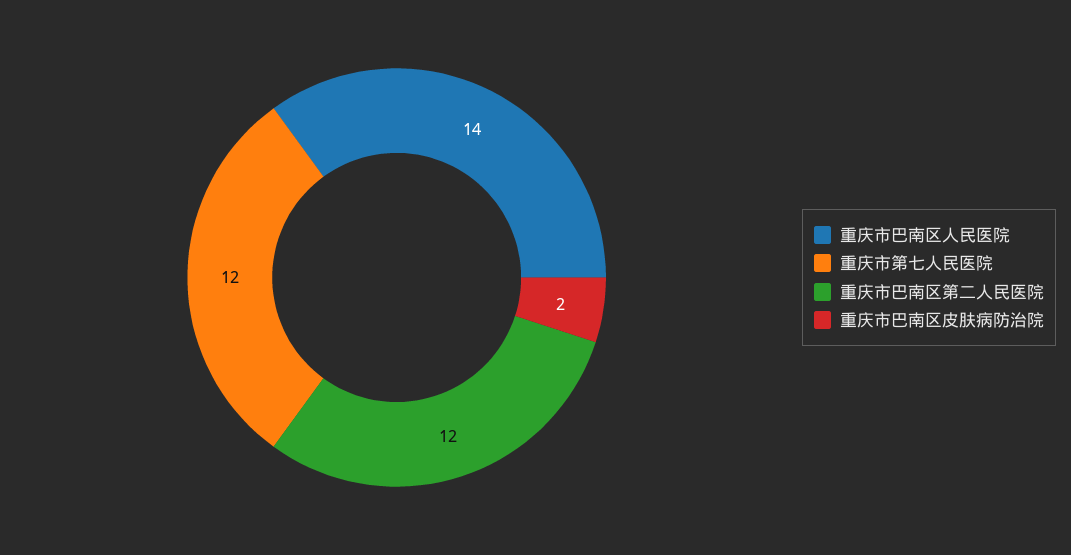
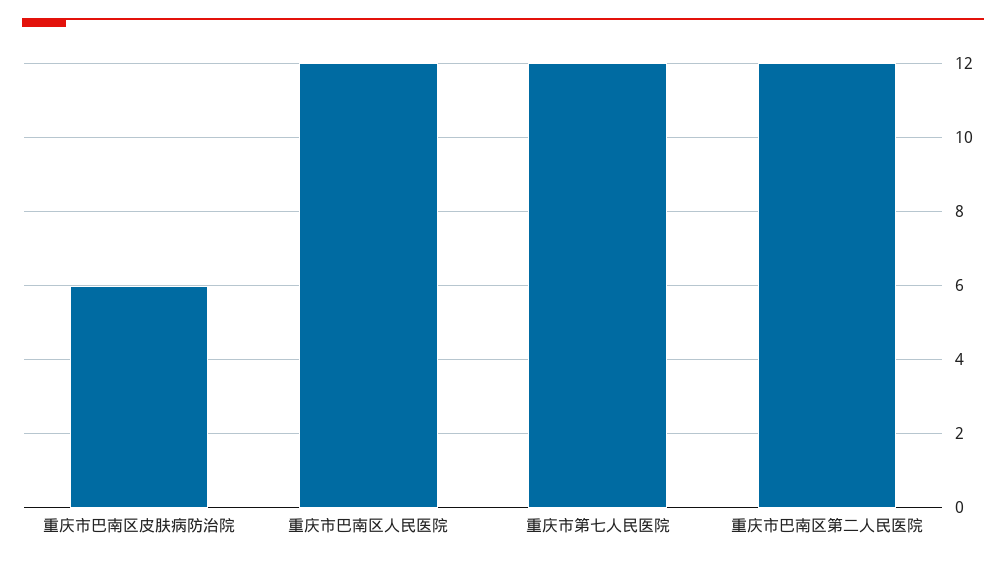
重庆市巴南区人民医院: 14 -> 12
重庆市巴南区皮肤病防治院: 2 -> 6

